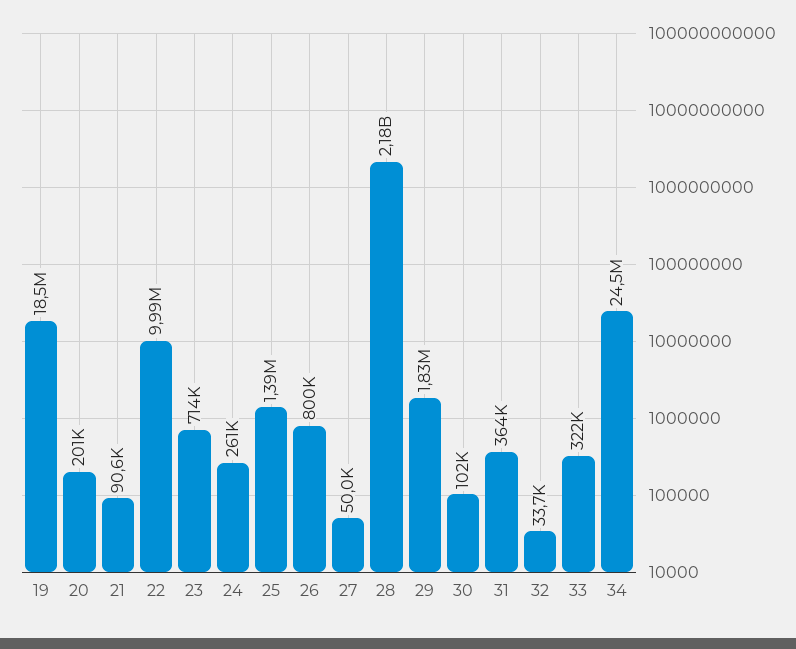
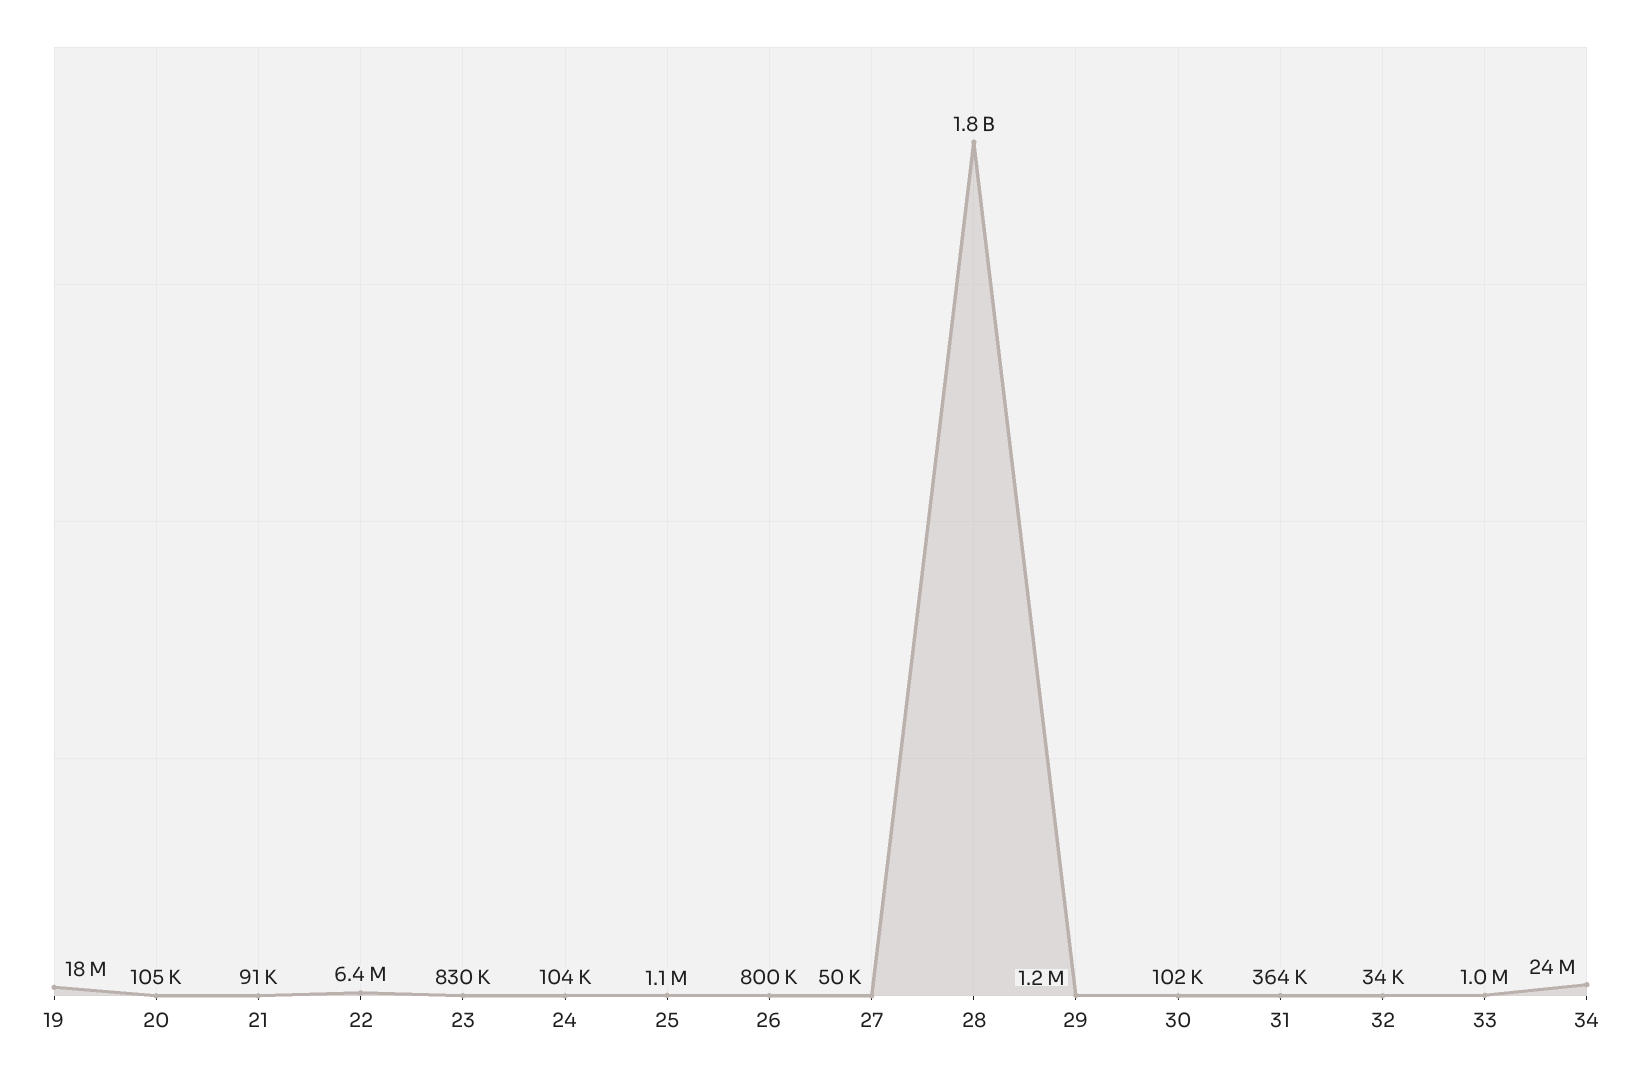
20: 201000 -> 105000
22: 9990000 -> 6400000
23: 714000 -> 830000
24: 261000 -> 104000
25: 1390000 -> 1100000
28: 2180000000 -> 1800000000
29: 1830000 -> 1200000
33: 322000 -> 1000000

